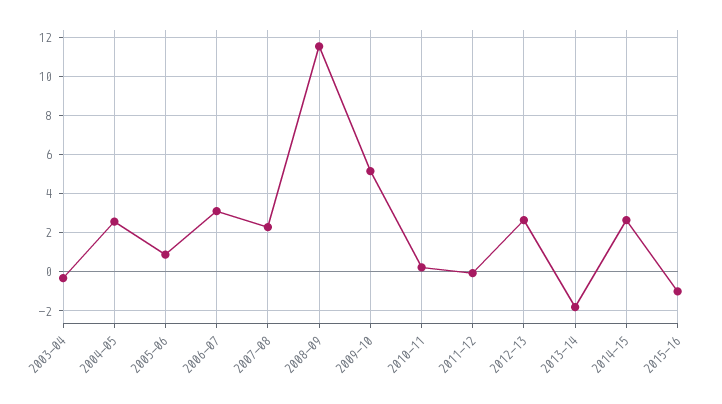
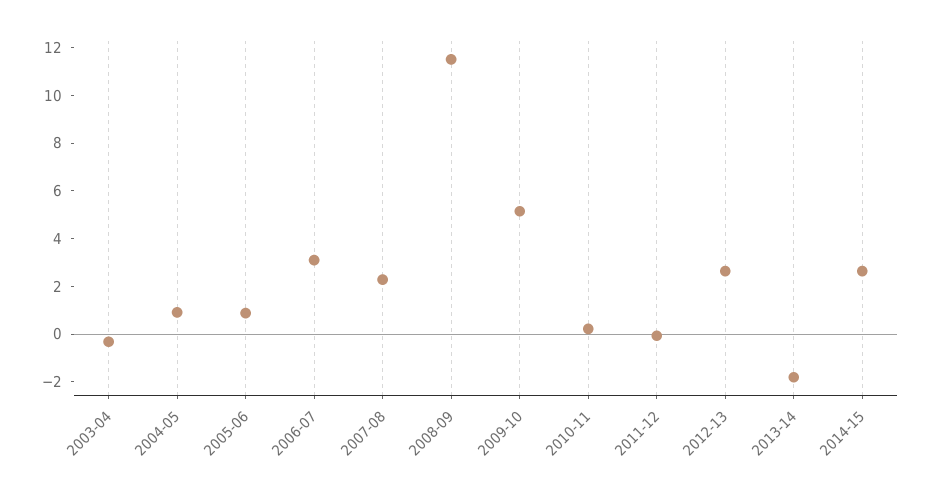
2004-05: 2.5 -> 1
2015-16: -1 -> none

